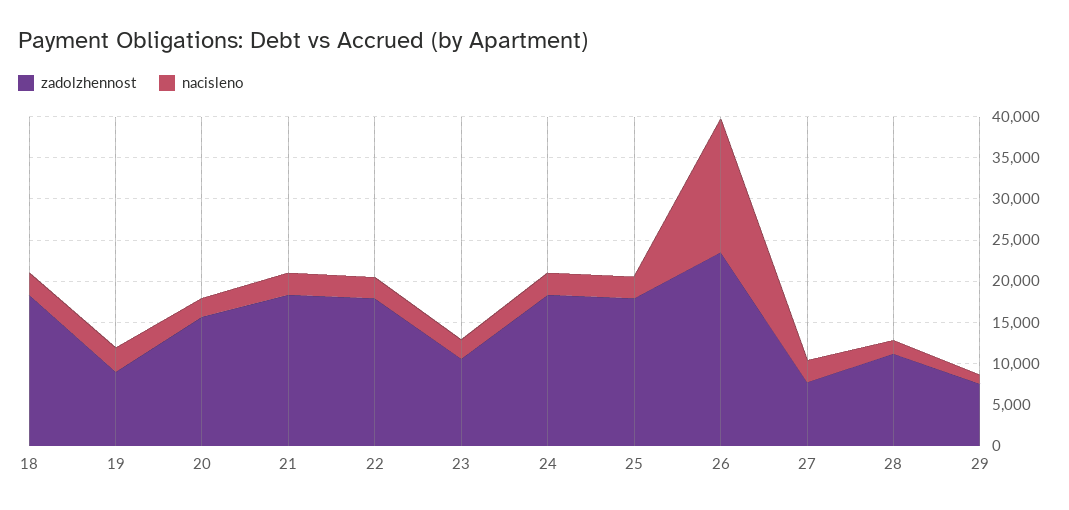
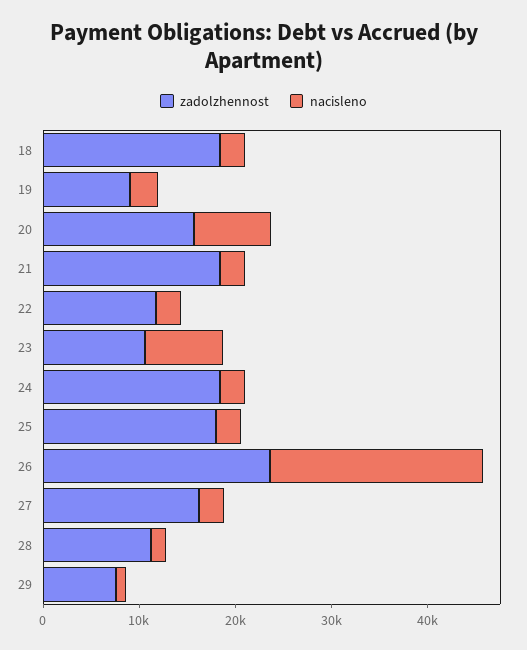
nacisleno, 20: 2000 -> 8000
zadolzhennost, 22: 18000 -> 12000
nacisleno, 23: 2000 -> 8000
nacisleno, 26: 16000 -> 22000
zadolzhennost, 27: 8000 -> 16000

